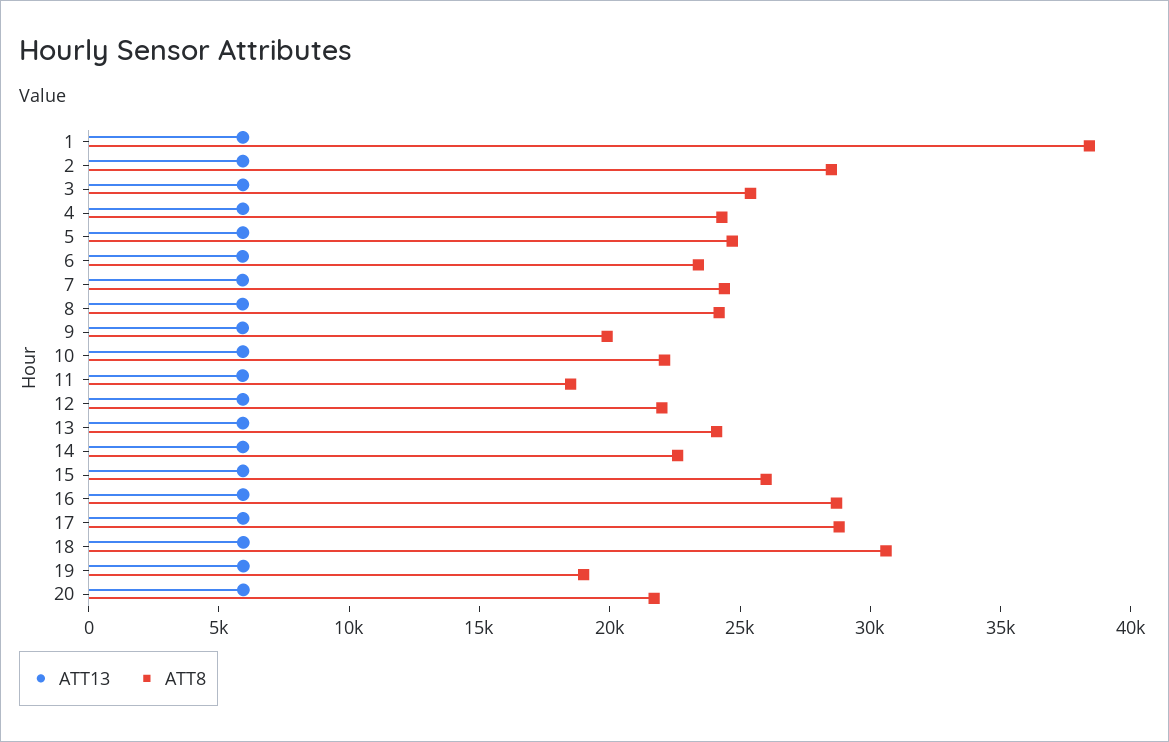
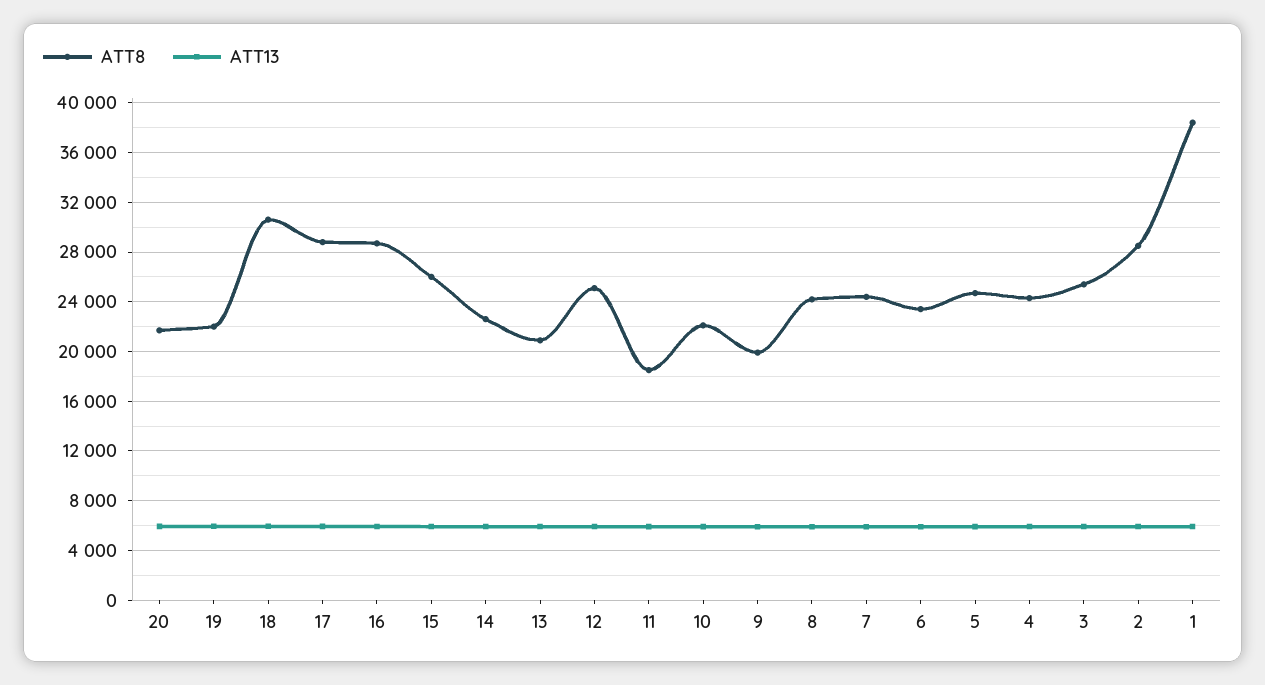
ATT8, 12: 22000 -> 25000
ATT8, 13: 24000 -> 21000
ATT8, 19: 19000 -> 22000

